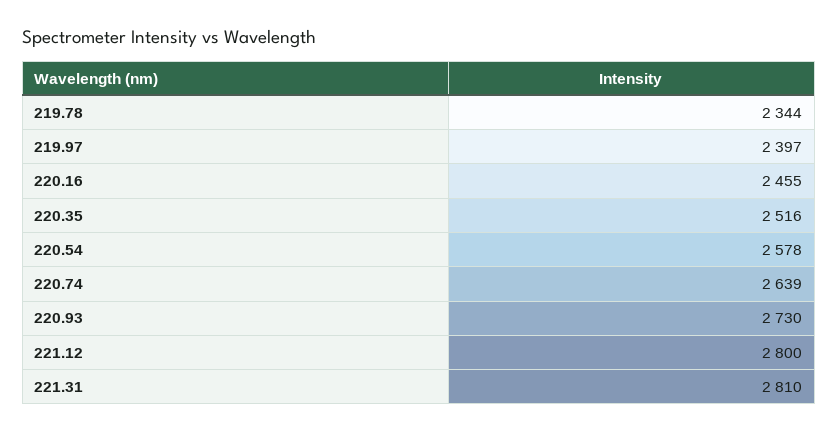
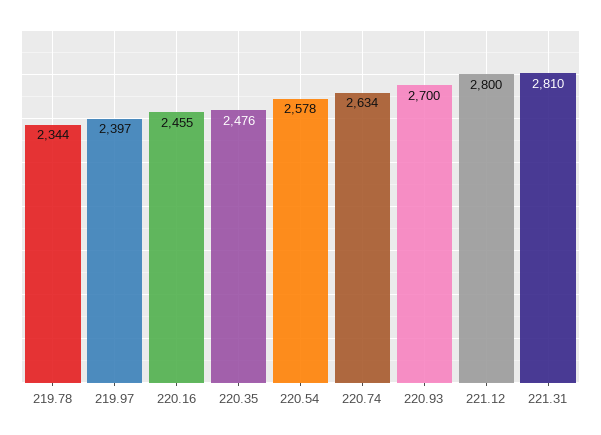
220.35: 2516 -> 2476
220.74: 2639 -> 2634
220.93: 2730 -> 2700

